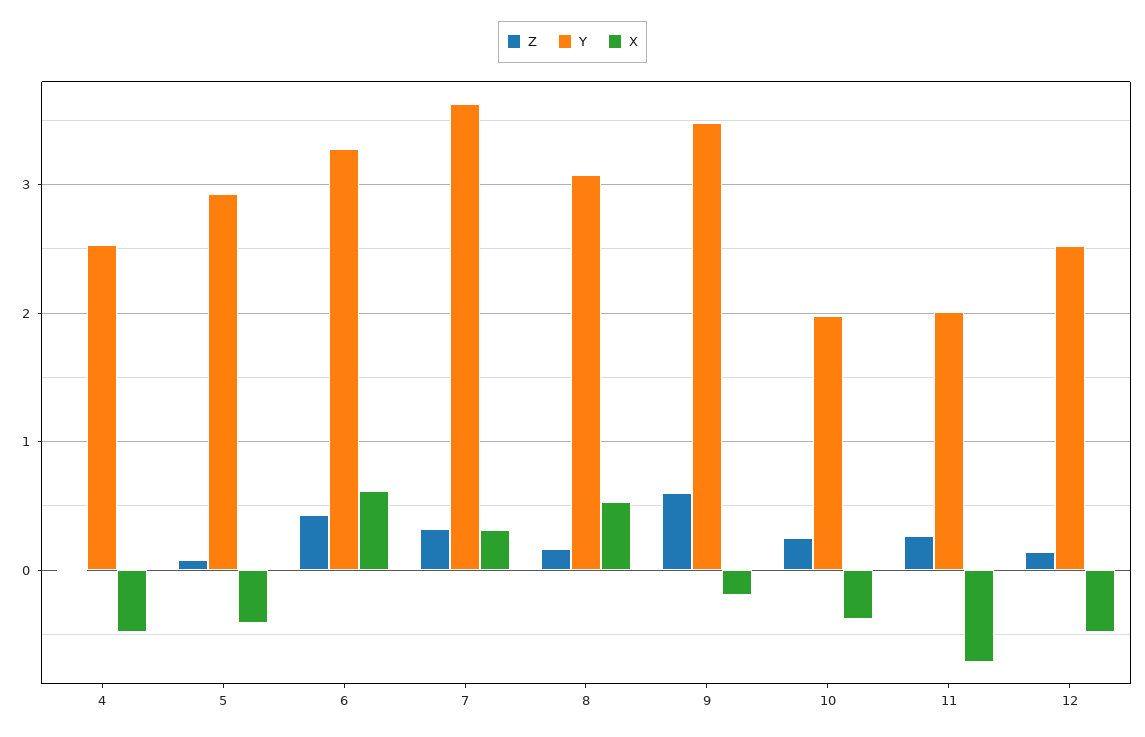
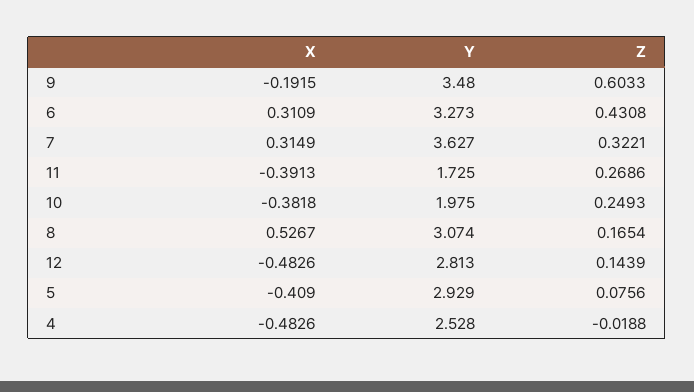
X, 6: 0.6 -> 0.3109
Y, 11: 2 -> 1.725
X, 11: -0.7 -> -0.3913
Y, 12: 2.5 -> 2.813

